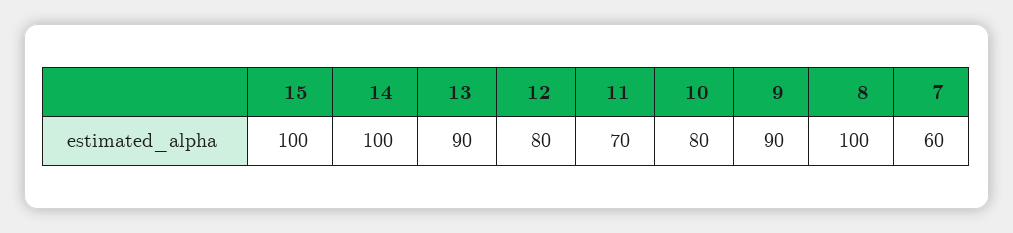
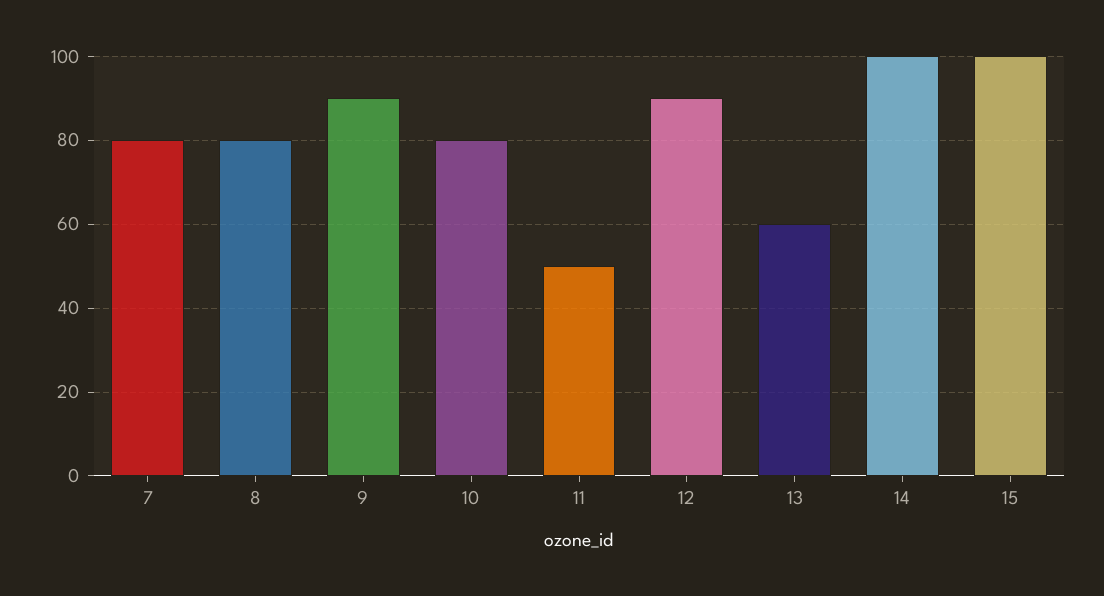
13: 90 -> 60
12: 80 -> 90
11: 70 -> 50
8: 100 -> 80
7: 60 -> 80

